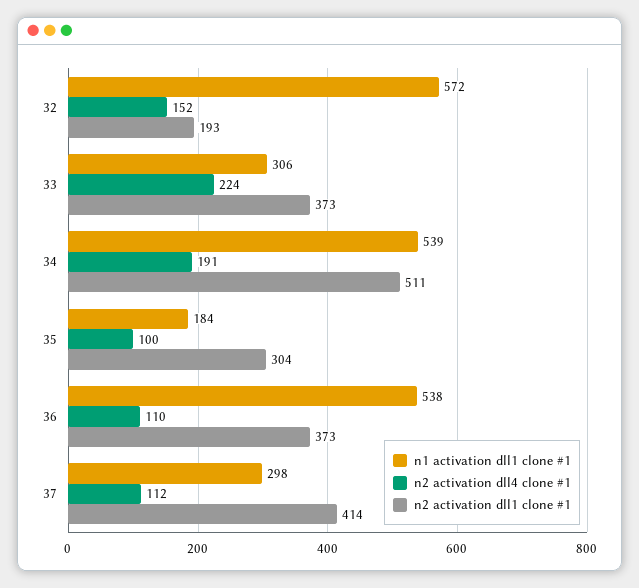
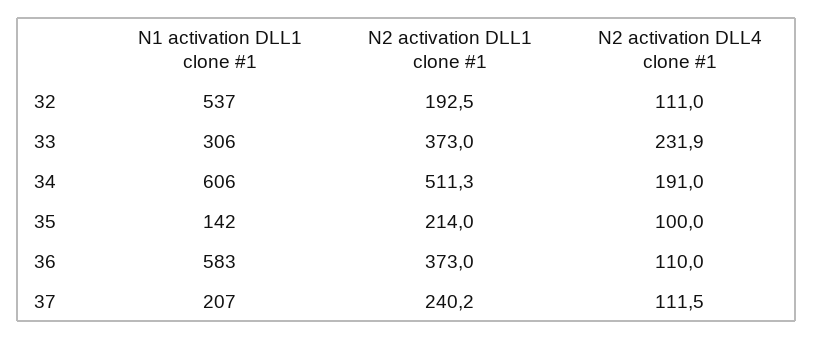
n1 activation dll1 clone #1, 32: 572 -> 537
n2 activation dll4 clone #1, 32: 152 -> 111
n2 activation dll4 clone #1, 33: 224 -> 231.9
n1 activation dll1 clone #1, 34: 539 -> 606
n1 activation dll1 clone #1, 35: 184 -> 142
n2 activation dll1 clone #1, 35: 304 -> 214
n1 activation dll1 clone #1, 36: 538 -> 583
n1 activation dll1 clone #1, 37: 298 -> 207
n2 activation dll1 clone #1, 37: 414 -> 240.2

